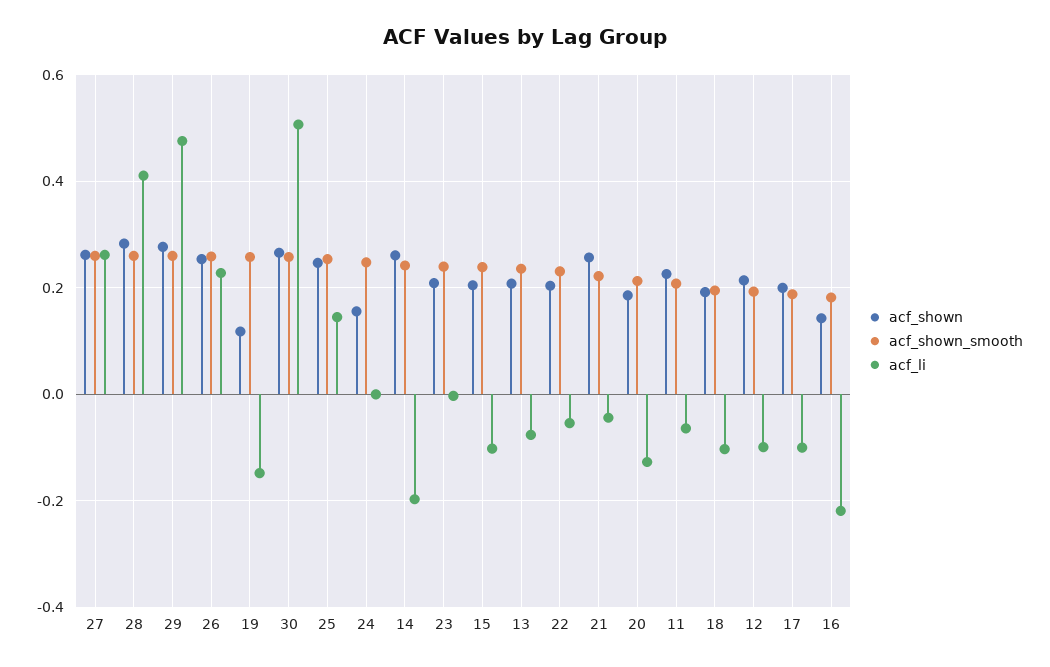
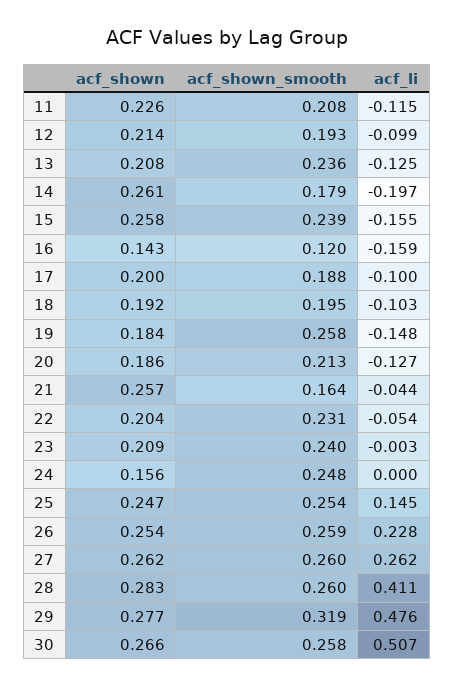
acf_shown_smooth, 29: 0.26 -> 0.319
acf_shown, 19: 0.12 -> 0.184
acf_shown_smooth, 14: 0.24 -> 0.179
acf_shown, 15: 0.2 -> 0.258
acf_li, 15: -0.1 -> -0.155
acf_li, 13: -0.08 -> -0.125
acf_shown_smooth, 21: 0.22 -> 0.164
acf_li, 11: -0.06 -> -0.115
acf_shown_smooth, 16: 0.18 -> 0.12
acf_li, 16: -0.22 -> -0.159

